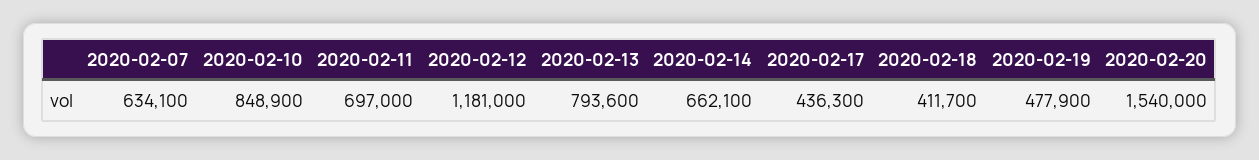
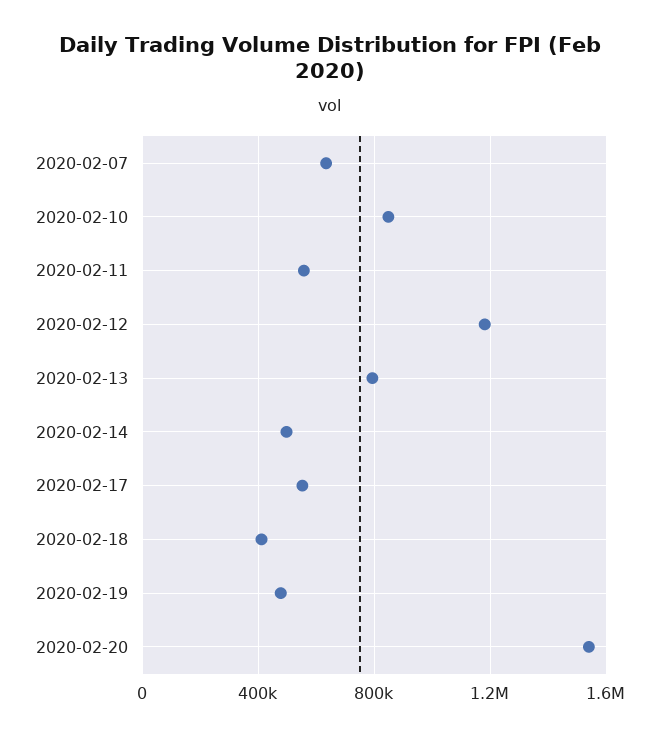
2020-02-11: 697000 -> 550000
2020-02-14: 662100 -> 500000
2020-02-17: 436300 -> 550000

